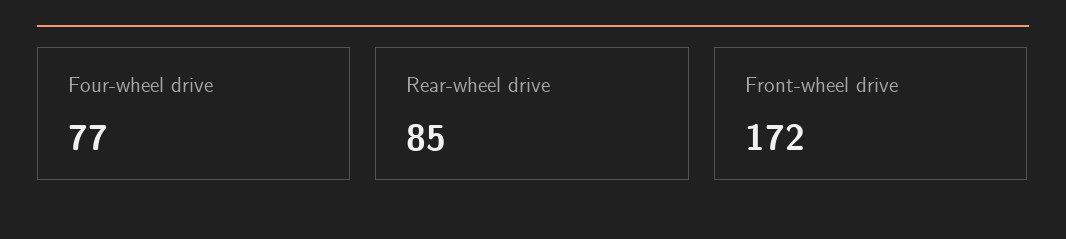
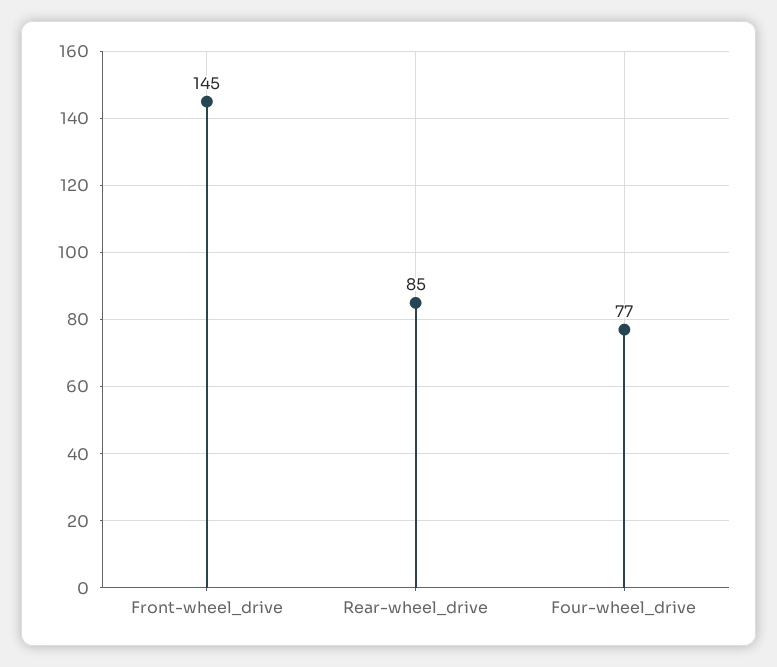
Front-wheel drive: 172 -> 145

